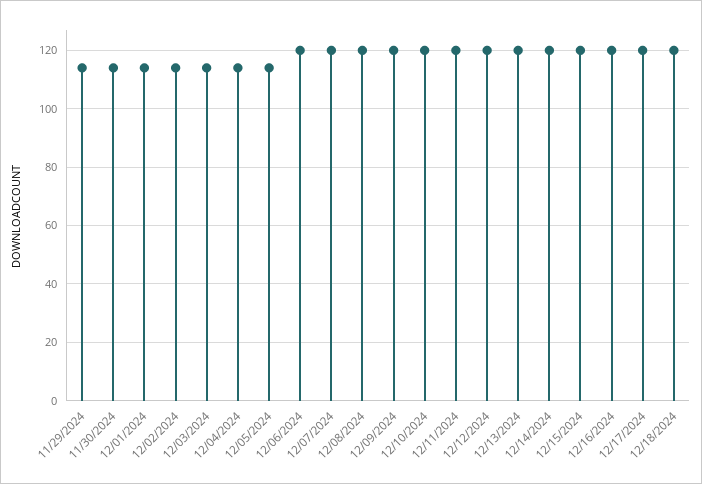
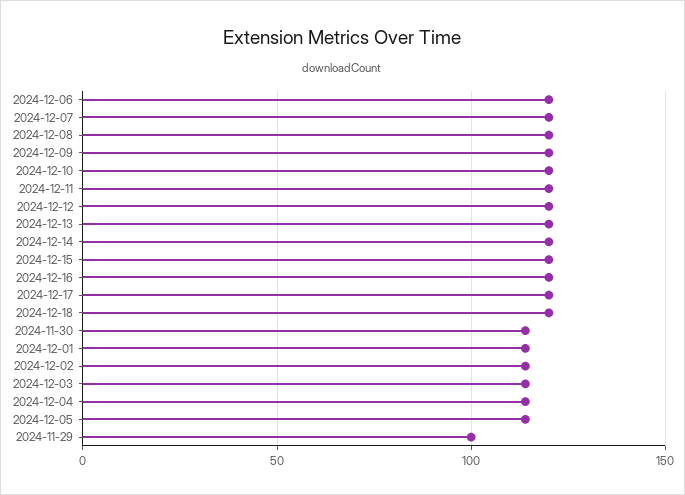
11/29/2024: 115 -> 100

